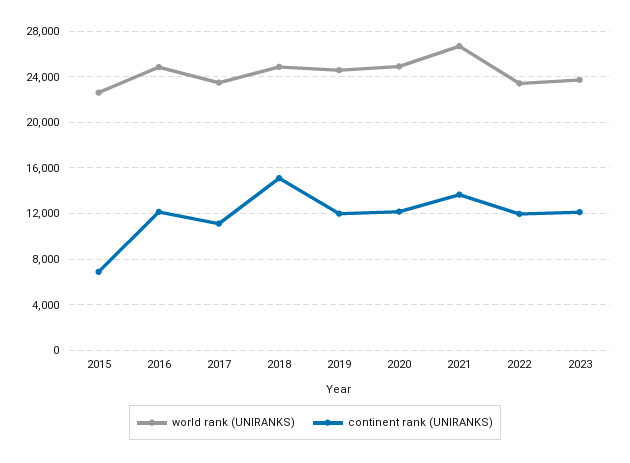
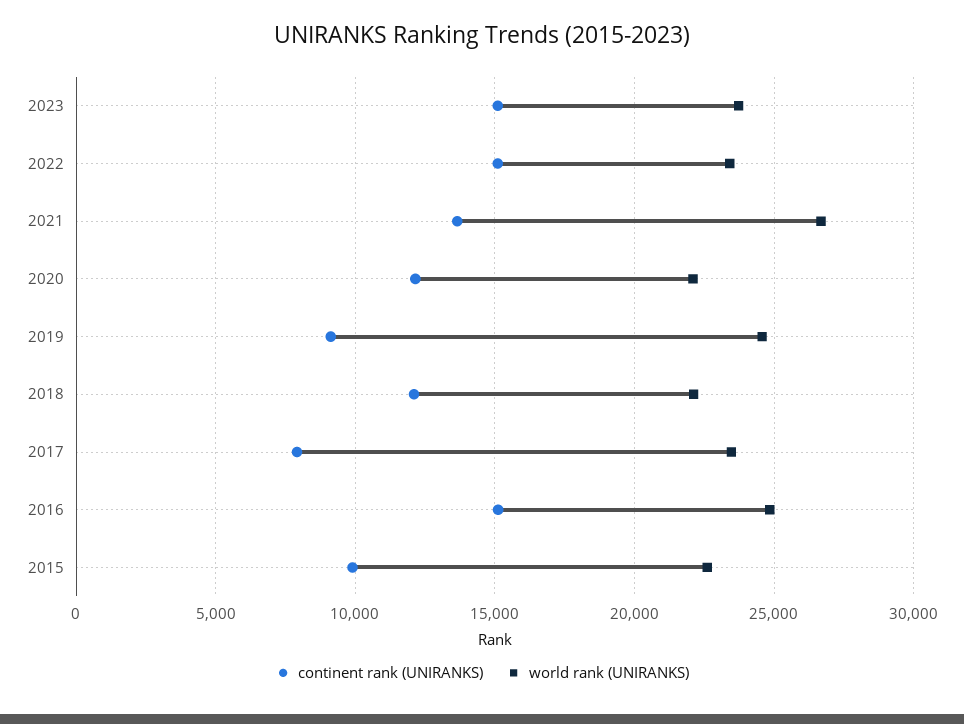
continent rank (UNIRANKS), 2015: 7000 -> 10000
continent rank (UNIRANKS), 2016: 12000 -> 15000
continent rank (UNIRANKS), 2017: 11000 -> 8000
world rank (UNIRANKS), 2018: 25000 -> 22000
continent rank (UNIRANKS), 2018: 15000 -> 12000
continent rank (UNIRANKS), 2019: 12000 -> 9000
world rank (UNIRANKS), 2020: 25000 -> 22000
continent rank (UNIRANKS), 2022: 12000 -> 15000
continent rank (UNIRANKS), 2023: 12000 -> 15000

